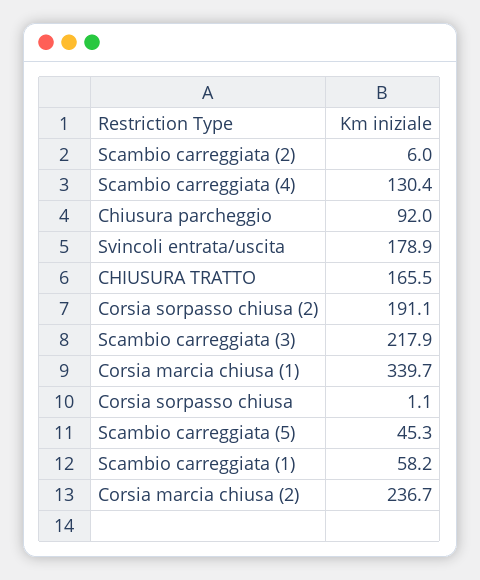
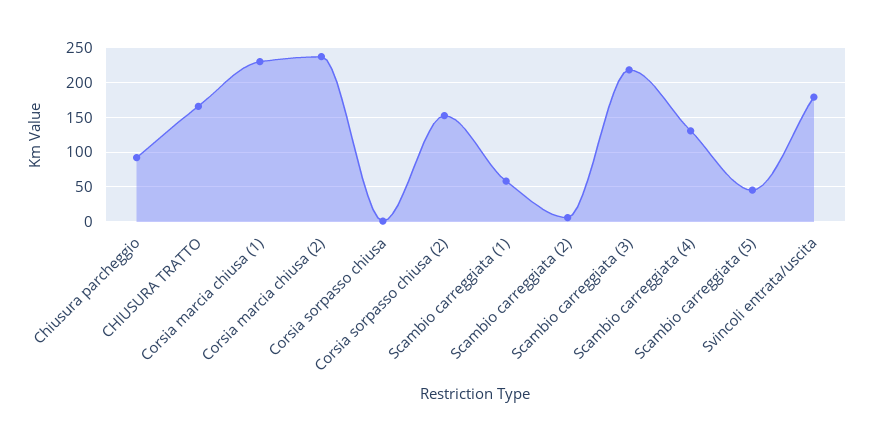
Corsia sorpasso chiusa (2): 191.1 -> 150
Corsia marcia chiusa (1): 339.7 -> 230

